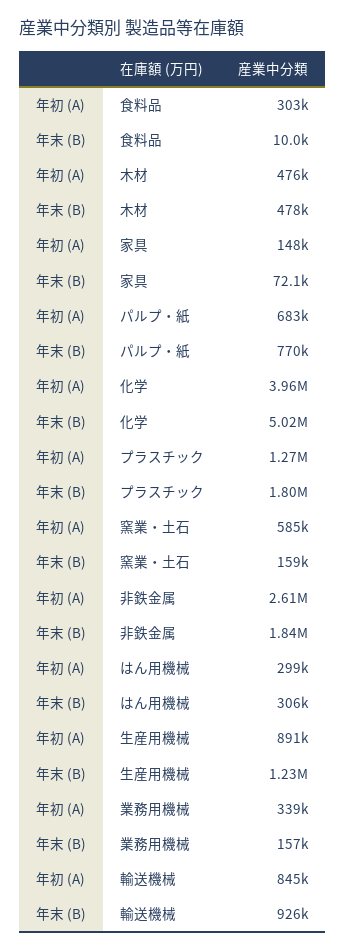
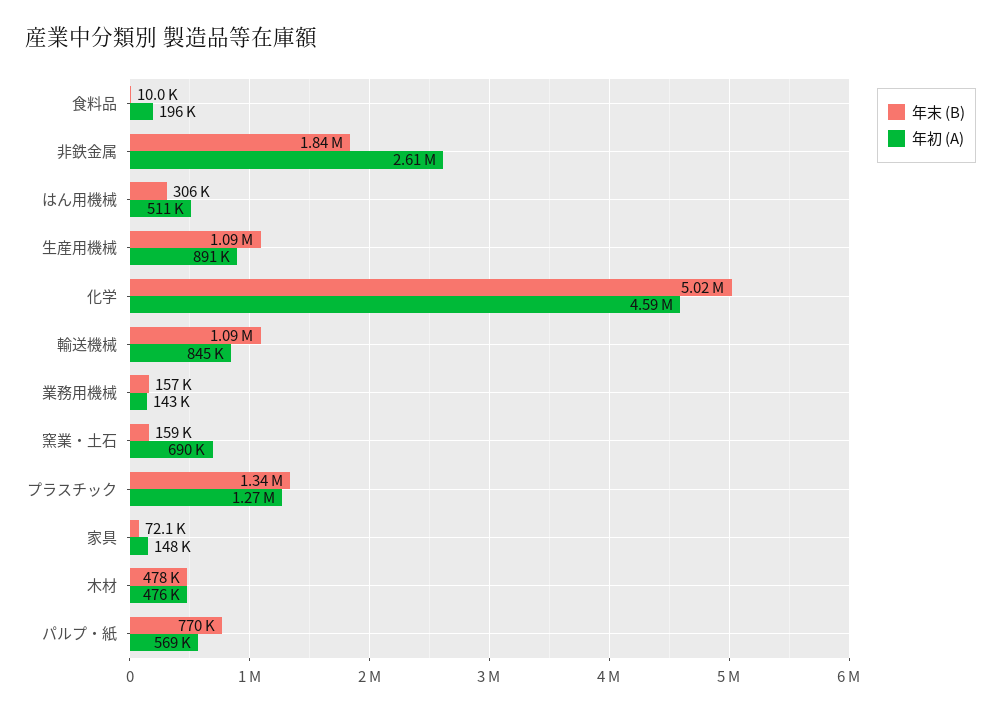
年初 (A), 食料品: 303000 -> 196000
年初 (A), パルプ・紙: 683000 -> 569000
年初 (A), 化学: 3960000 -> 4590000
年末 (B), プラスチック: 1800000 -> 1340000
年初 (A), 窯業・土石: 585000 -> 690000
年初 (A), はん用機械: 299000 -> 511000
年末 (B), 生産用機械: 1230000 -> 1090000
年初 (A), 業務用機械: 339000 -> 143000
年末 (B), 輸送機械: 926000 -> 1090000

